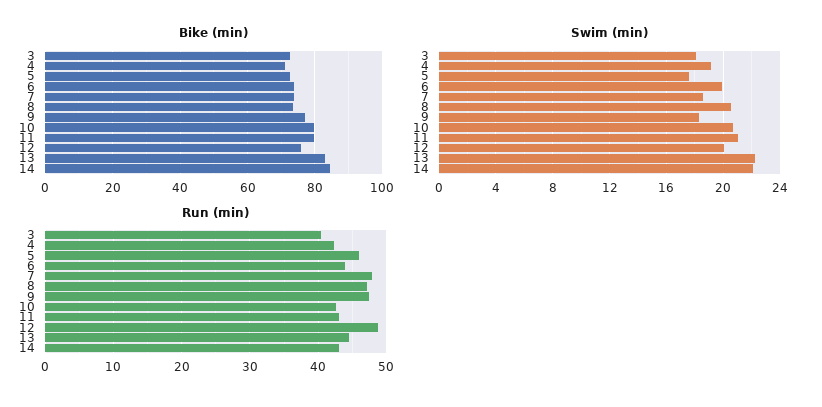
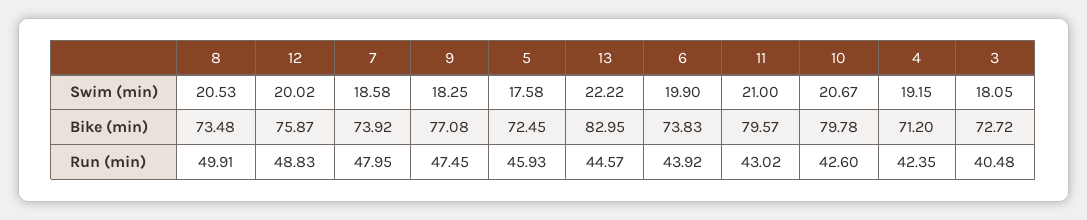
Bike (min), 14: 84 -> none
Swim (min), 14: 22 -> none
Run (min), 8: 47 -> 49.91
Run (min), 14: 43 -> none

